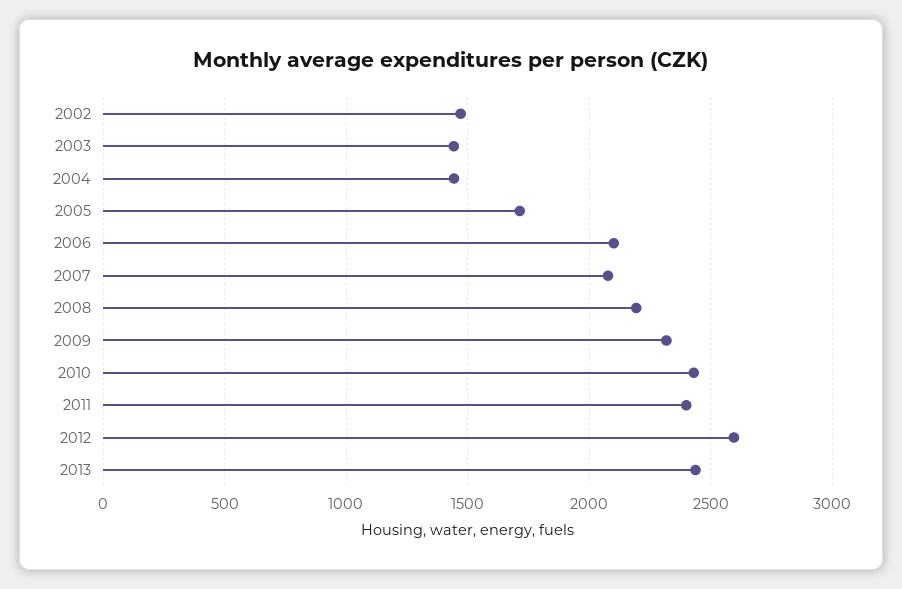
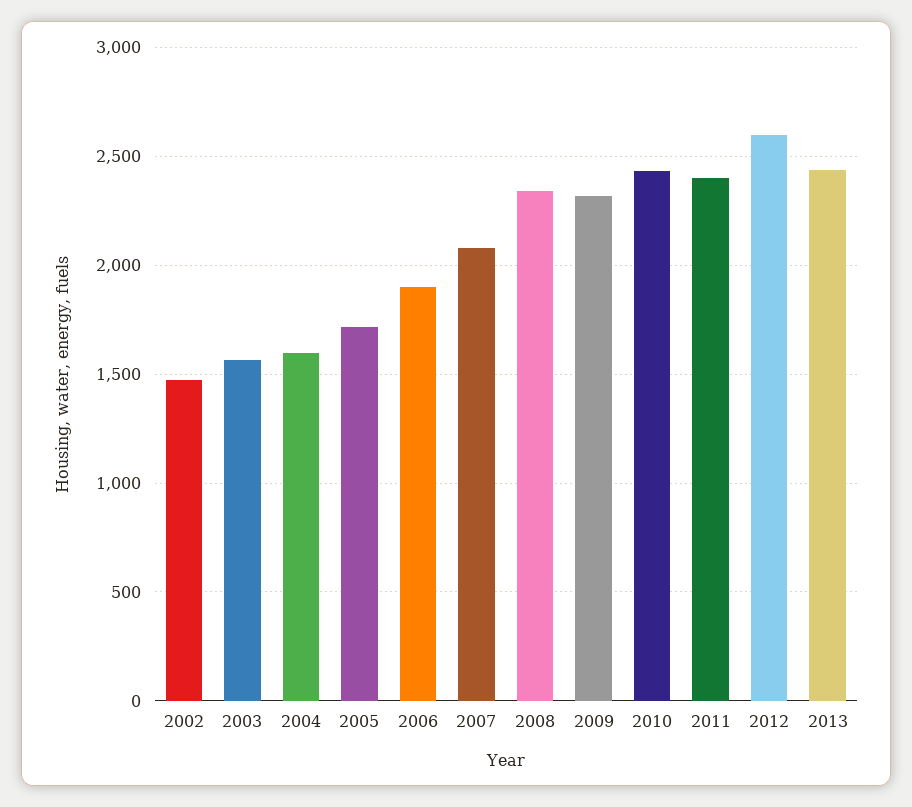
2003: 1450 -> 1550
2004: 1450 -> 1600
2006: 2100 -> 1900
2008: 2200 -> 2350

